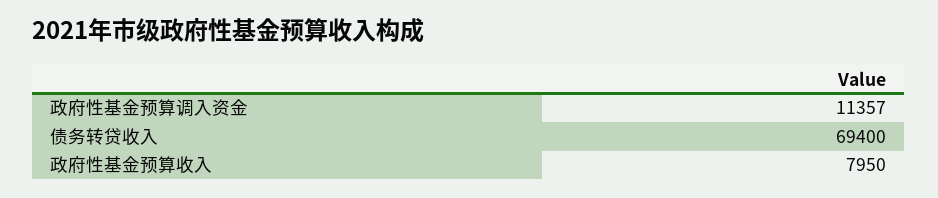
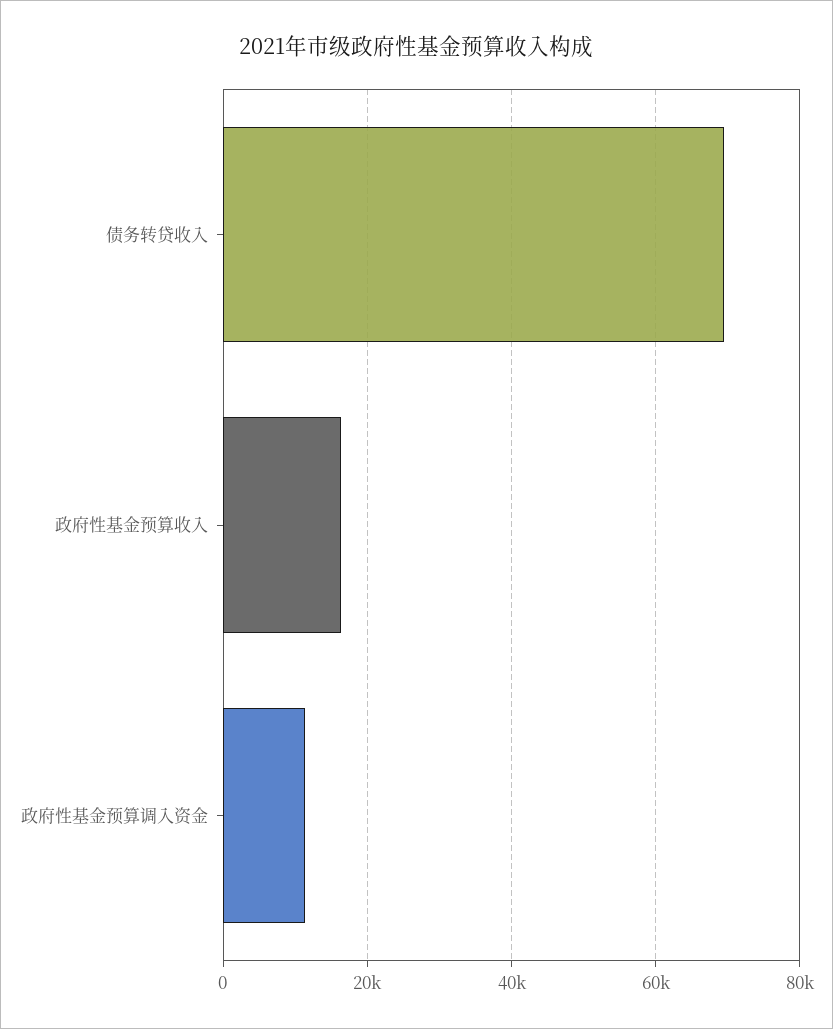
政府性基金预算收入: 7950 -> 16000

